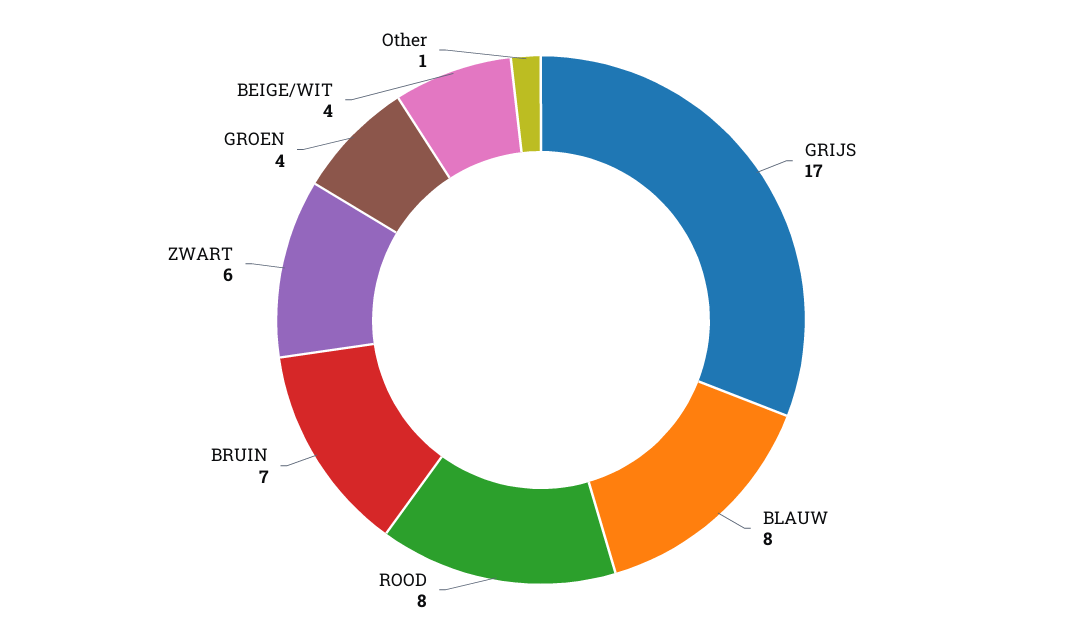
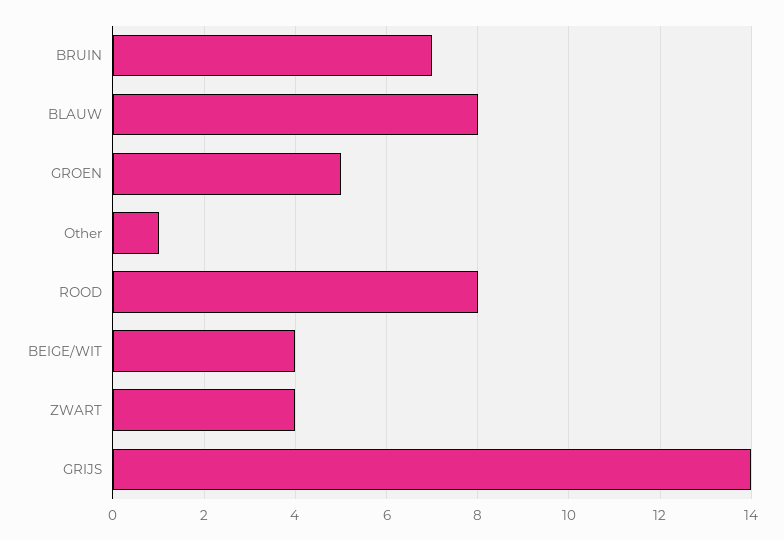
GRIJS: 17 -> 14
ZWART: 6 -> 4
GROEN: 4 -> 5

